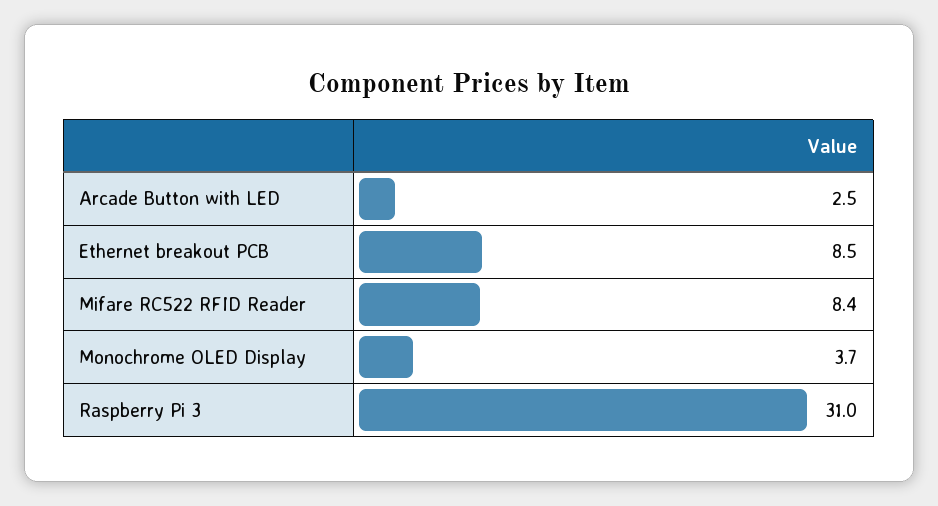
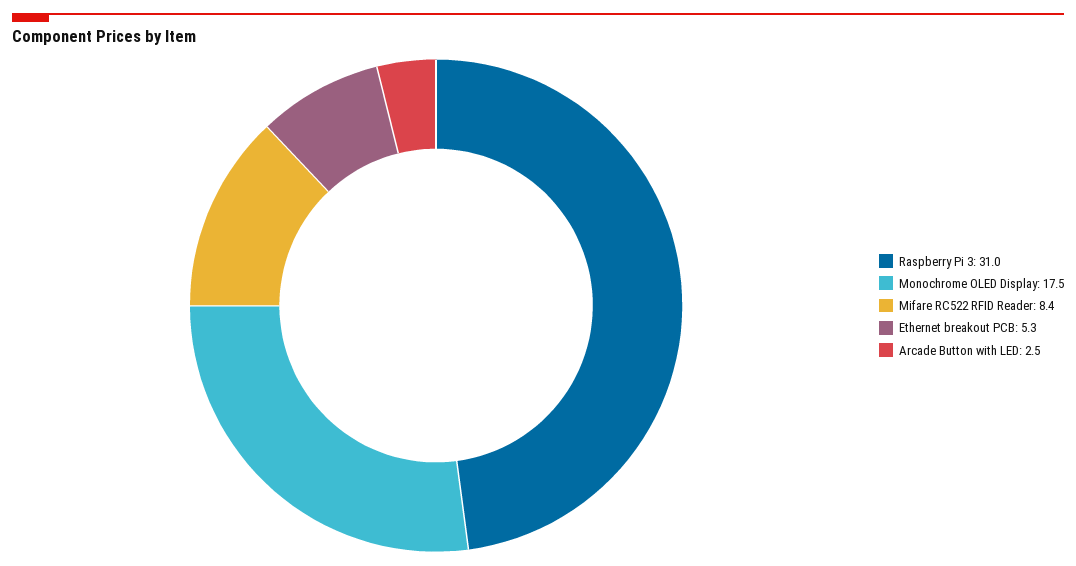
Ethernet breakout PCB: 8.5 -> 5.3
Monochrome OLED Display: 3.7 -> 17.5

